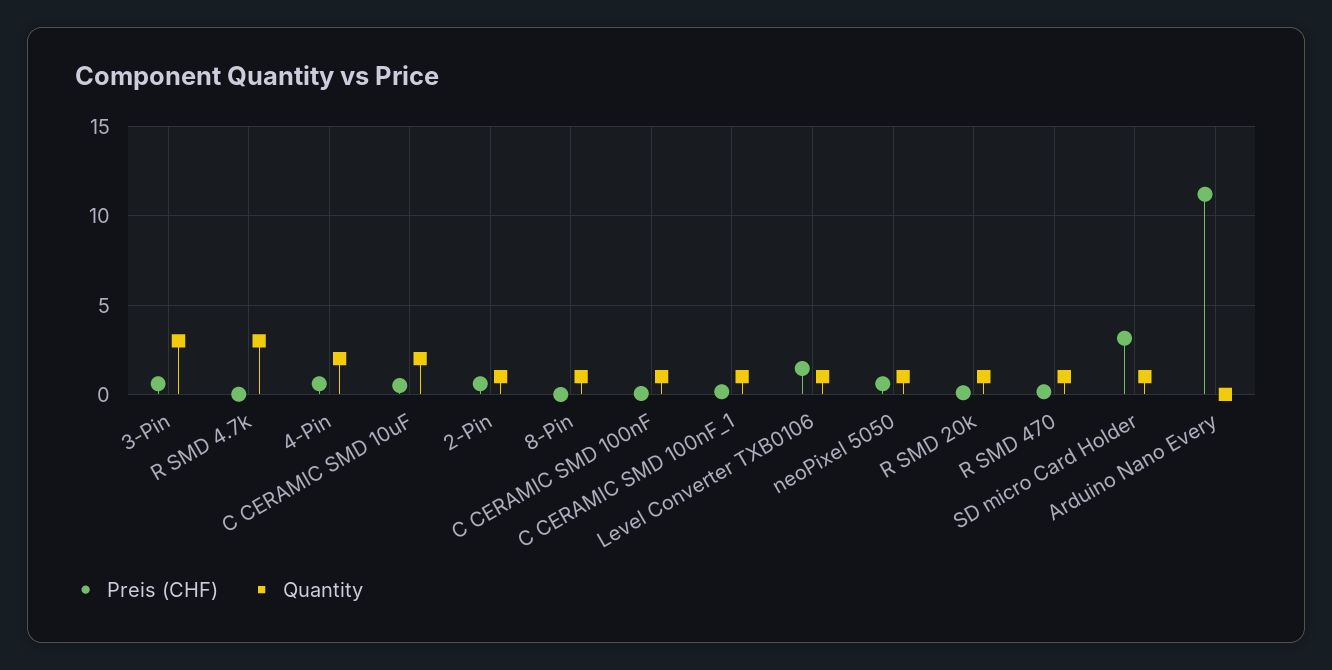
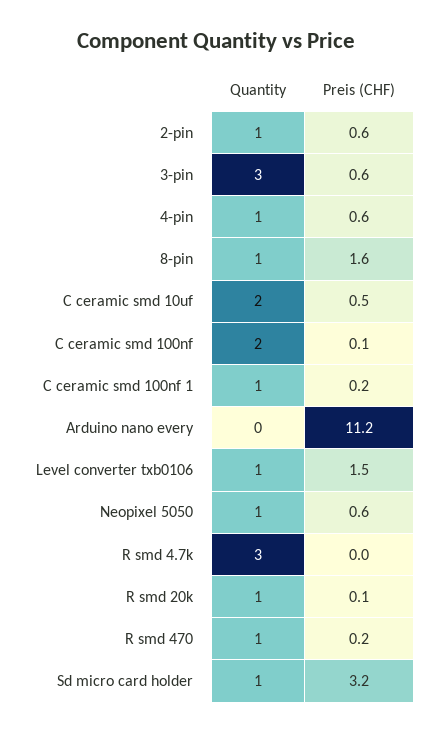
Quantity, 4-Pin: 2 -> 1
Preis (CHF), 8-Pin: 0 -> 1.6
Quantity, C CERAMIC SMD 100nF: 1 -> 2

